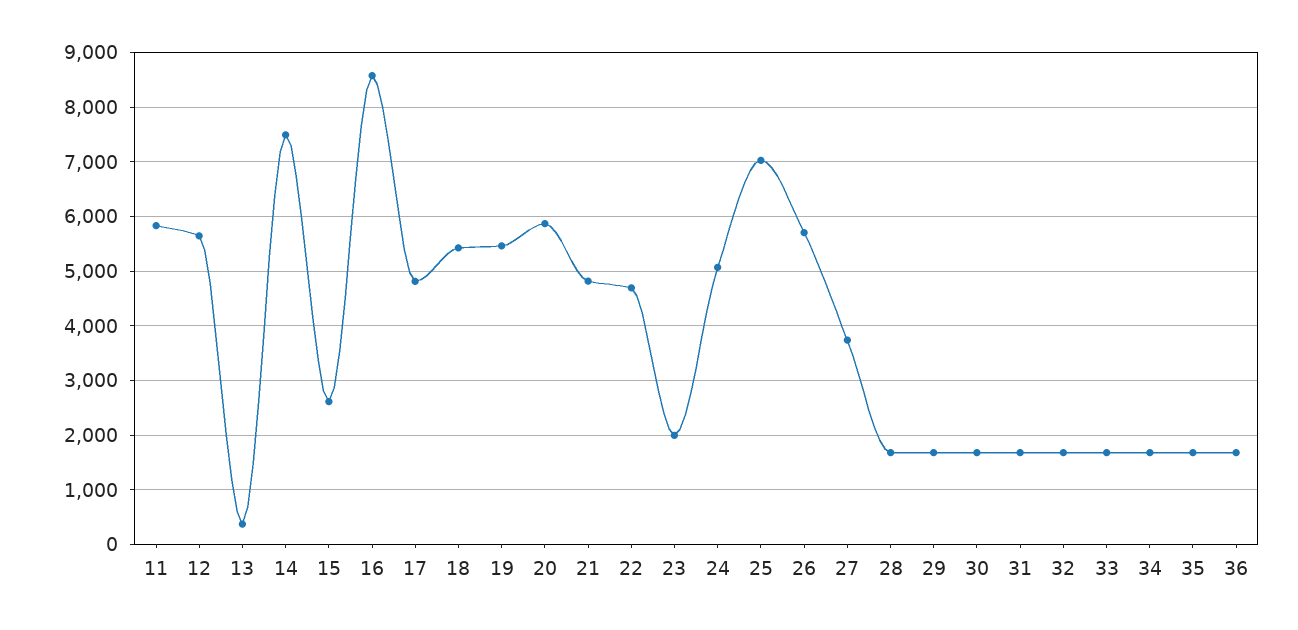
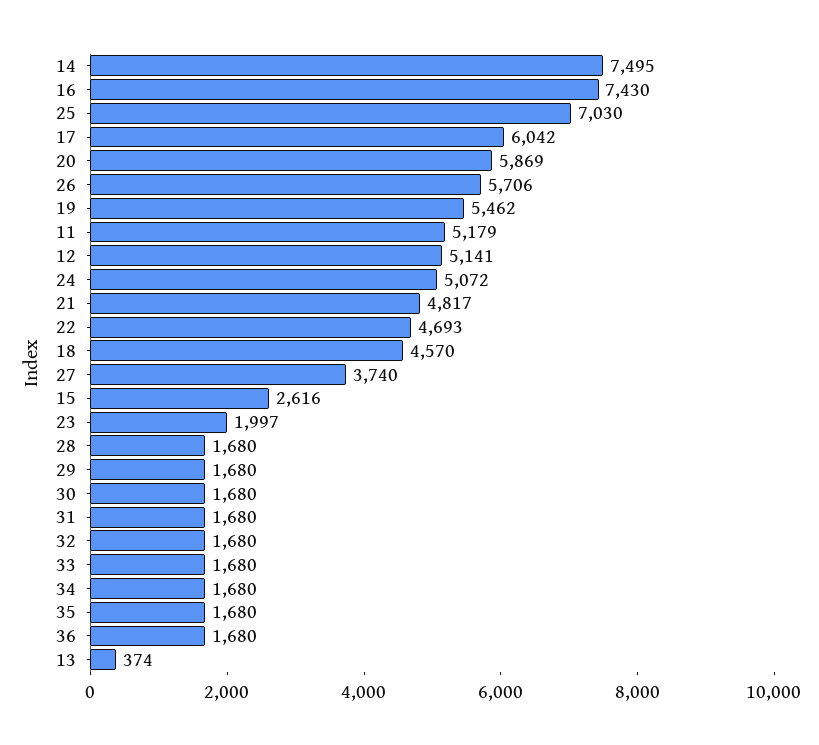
11: 5800 -> 5179
12: 5600 -> 5141
16: 8600 -> 7430
17: 4800 -> 6042
18: 5400 -> 4570

